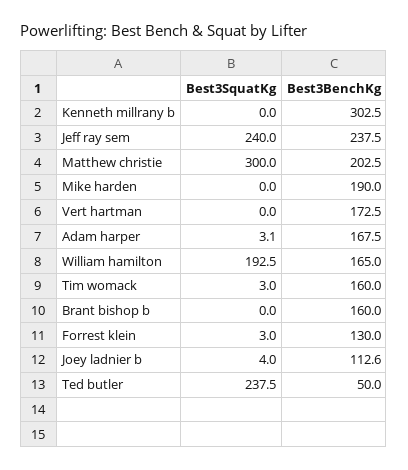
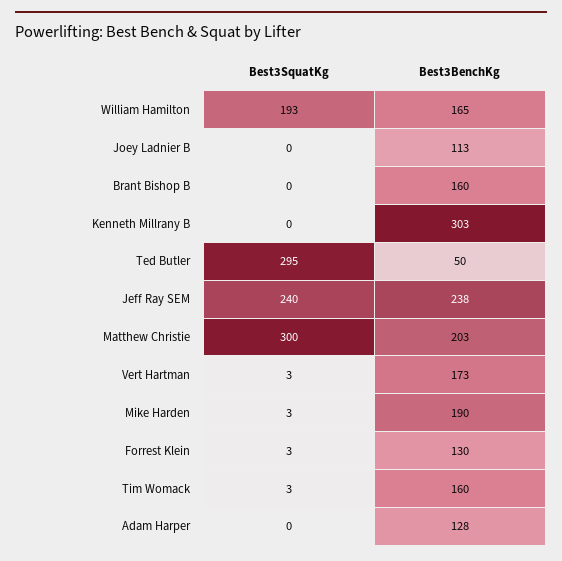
Best3SquatKg, Mike harden: 0 -> 3
Best3SquatKg, Vert hartman: 0 -> 3
Best3SquatKg, Adam harper: 3.1 -> 0
Best3BenchKg, Adam harper: 167.5 -> 128
Best3SquatKg, Joey ladnier b: 4 -> 0
Best3SquatKg, Ted butler: 237.5 -> 295

